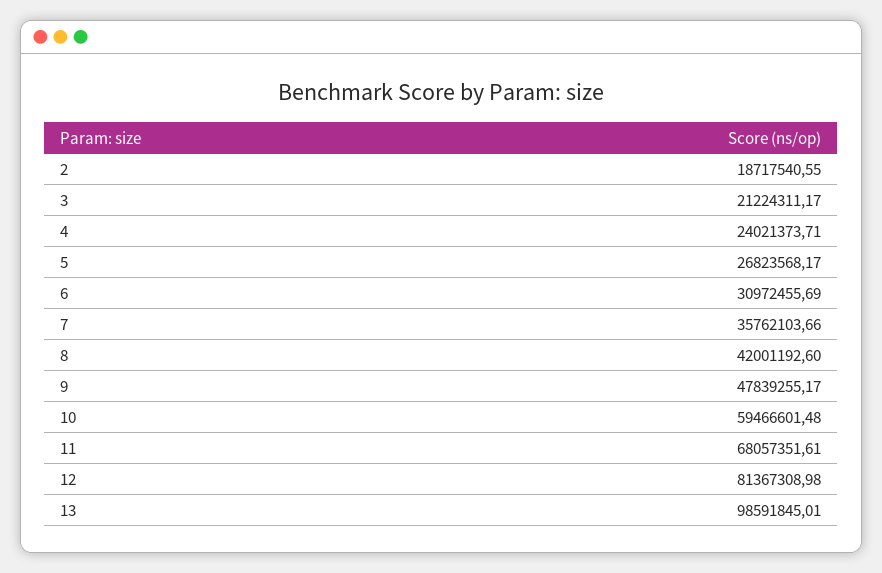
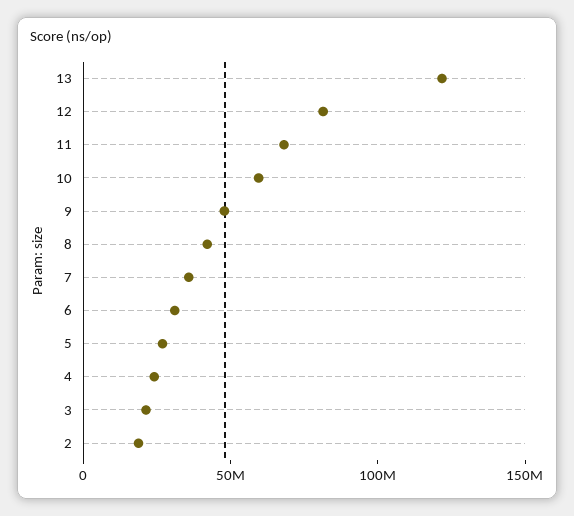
13: 98591845.01 -> 120000000

